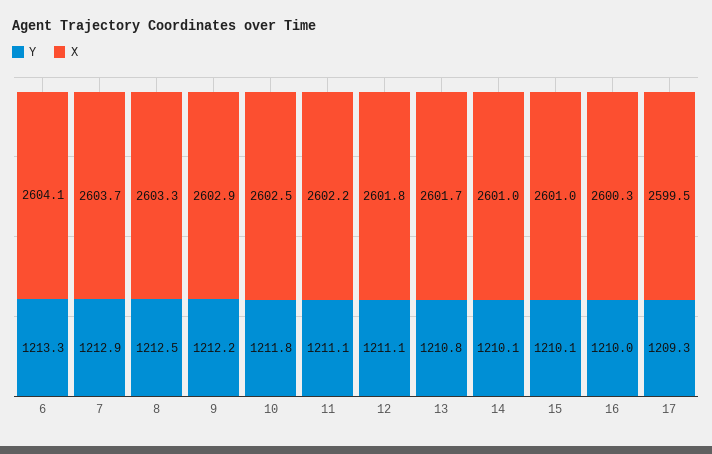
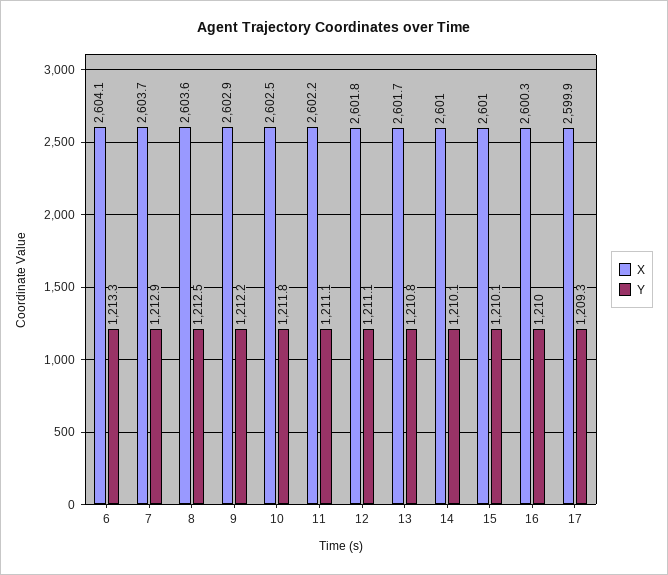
X, 8: 2603.3 -> 2603.6
X, 17: 2599.5 -> 2599.9

